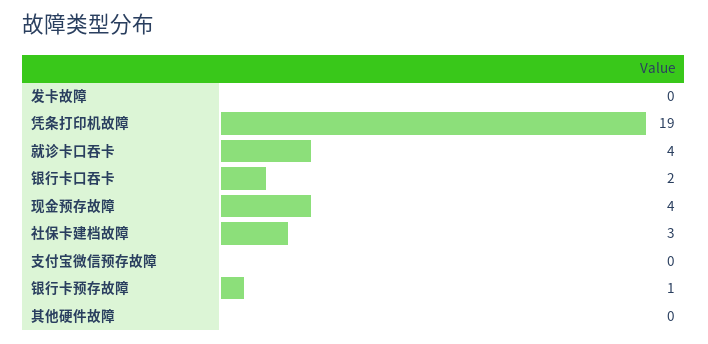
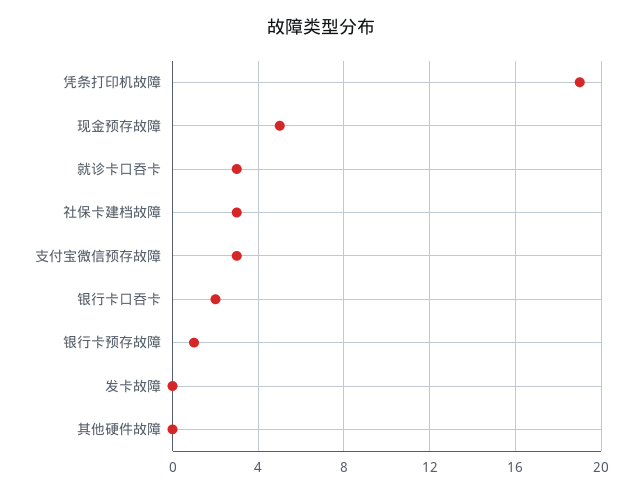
就诊卡口吞卡: 4 -> 3
现金预存故障: 4 -> 5
支付宝微信预存故障: 0 -> 3

